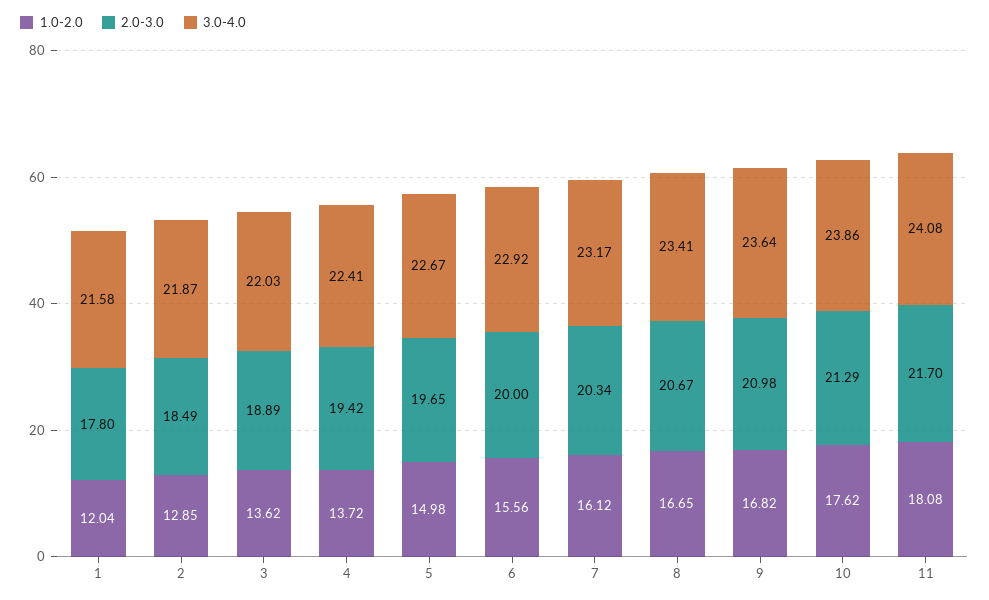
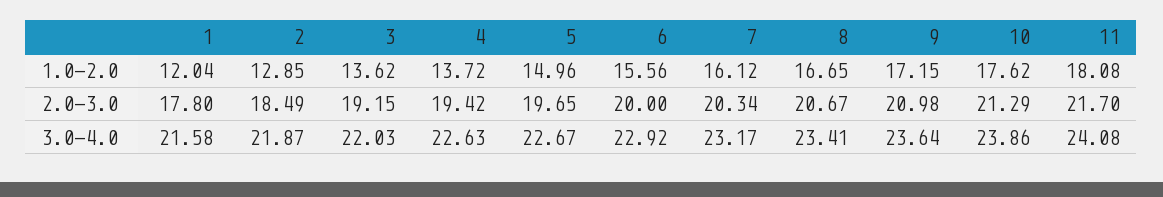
2.0-3.0, 3: 18.89 -> 19.15
3.0-4.0, 4: 22.41 -> 22.63
1.0-2.0, 5: 14.98 -> 14.96
1.0-2.0, 9: 16.82 -> 17.15

